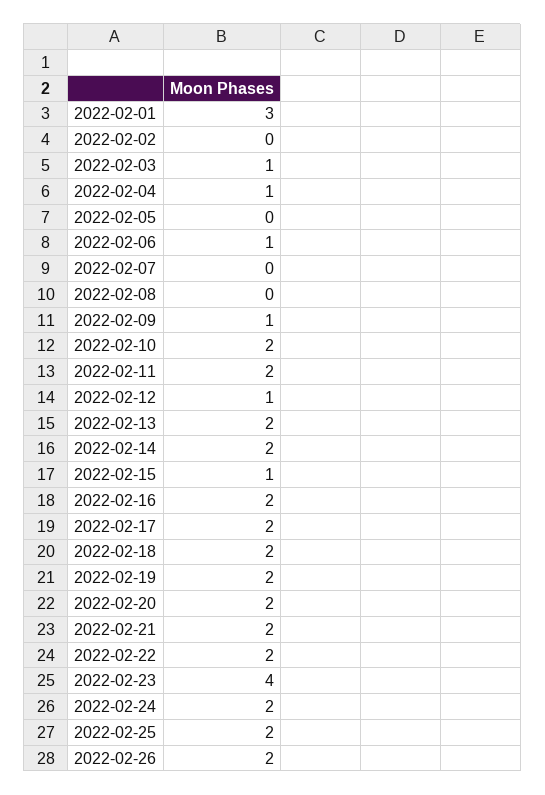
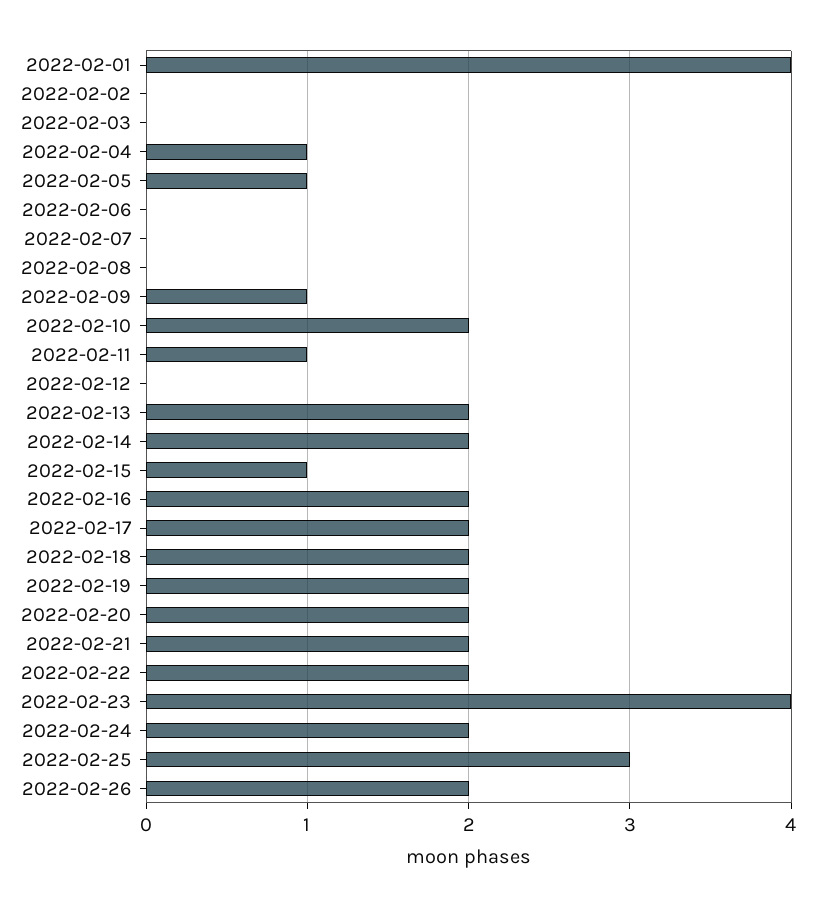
2022-02-01: 3 -> 4
2022-02-03: 1 -> 0
2022-02-05: 0 -> 1
2022-02-06: 1 -> 0
2022-02-11: 2 -> 1
2022-02-12: 1 -> 0
2022-02-25: 2 -> 3

